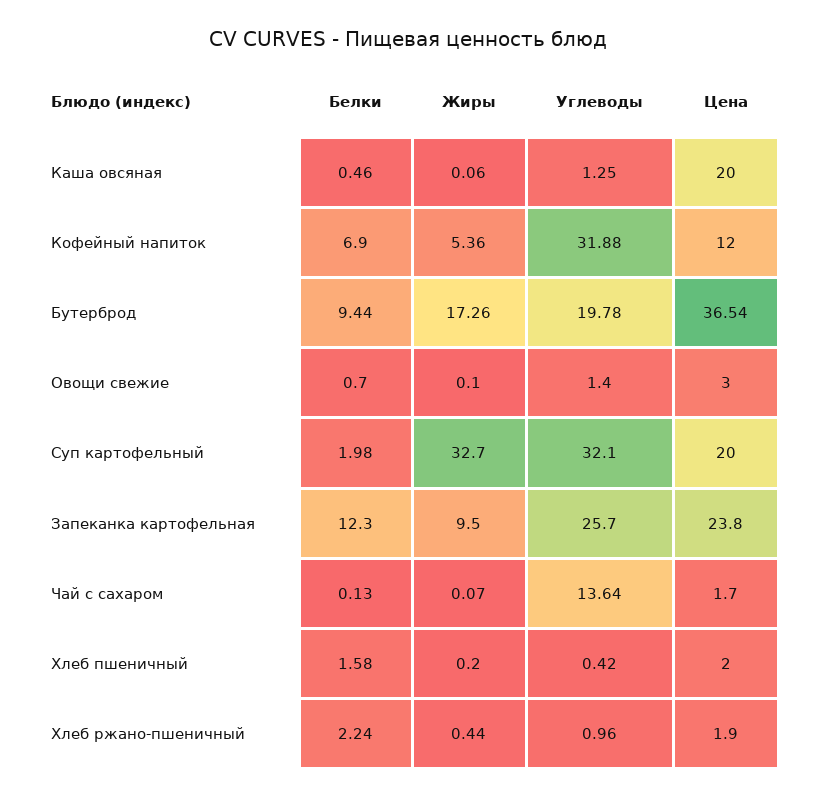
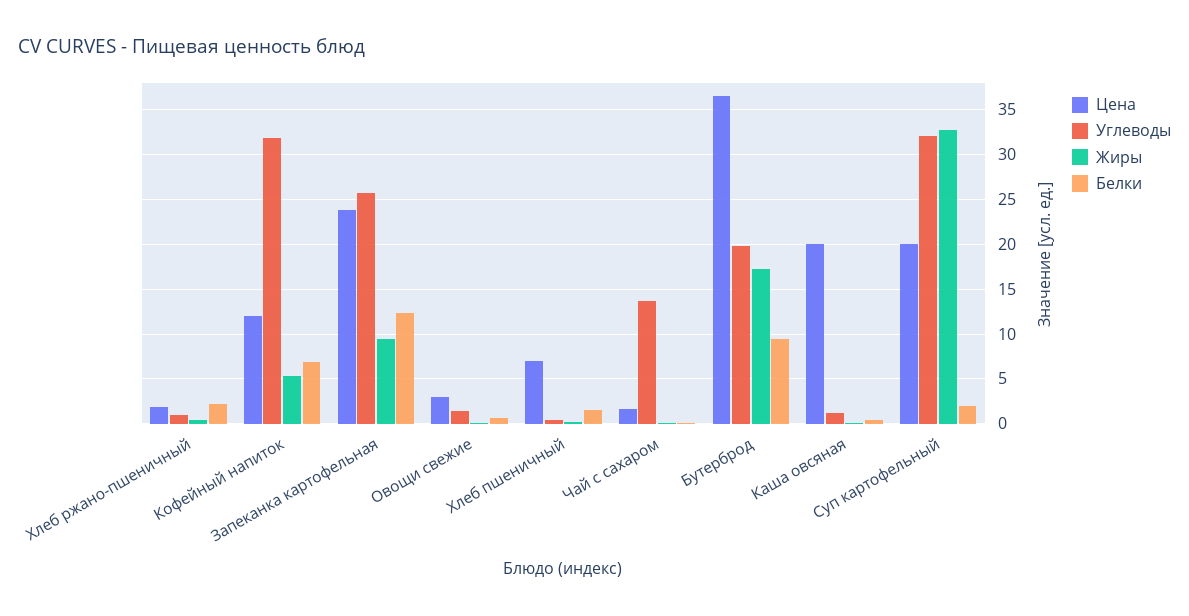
Цена, Хлеб пшеничный: 2 -> 7

